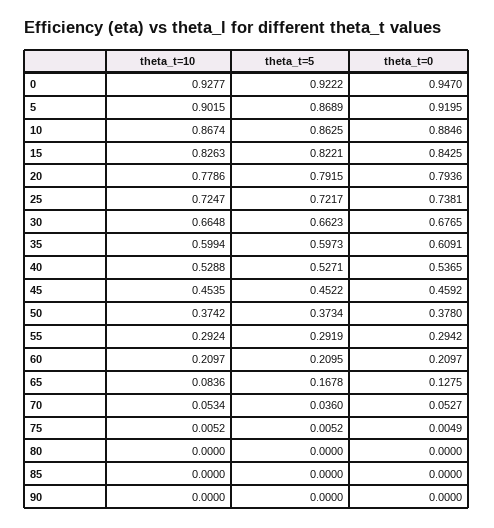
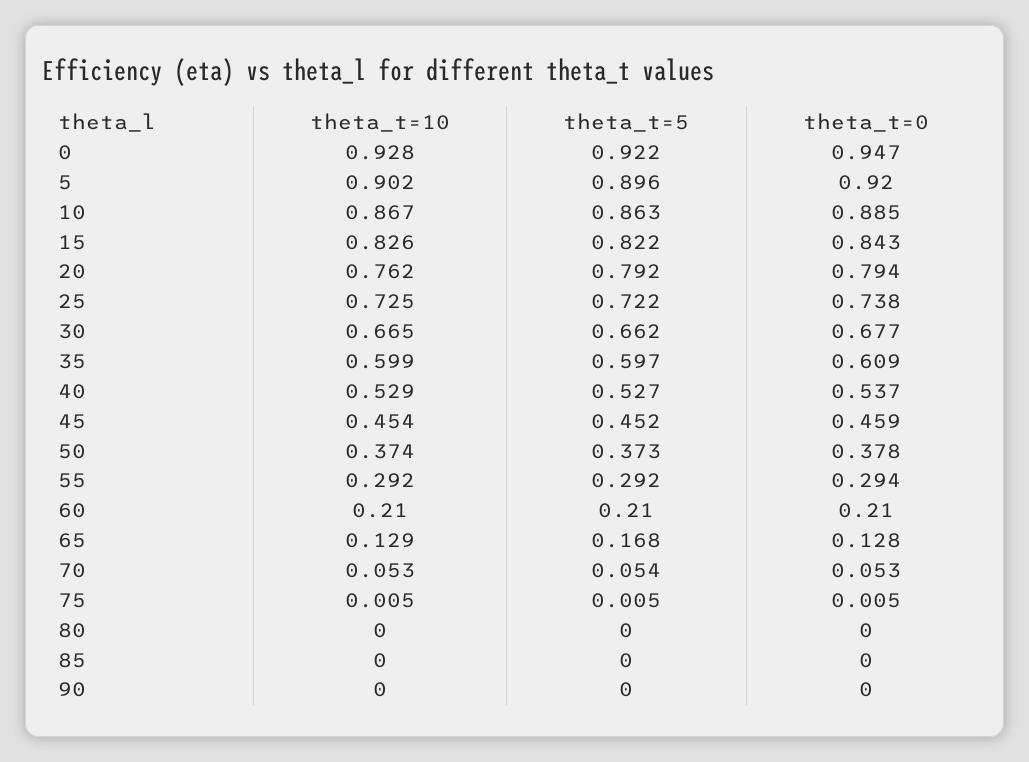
theta_t=5, 5: 0.8689 -> 0.896
theta_t=10, 20: 0.7786 -> 0.762
theta_t=10, 65: 0.0836 -> 0.129
theta_t=5, 70: 0.036 -> 0.054

